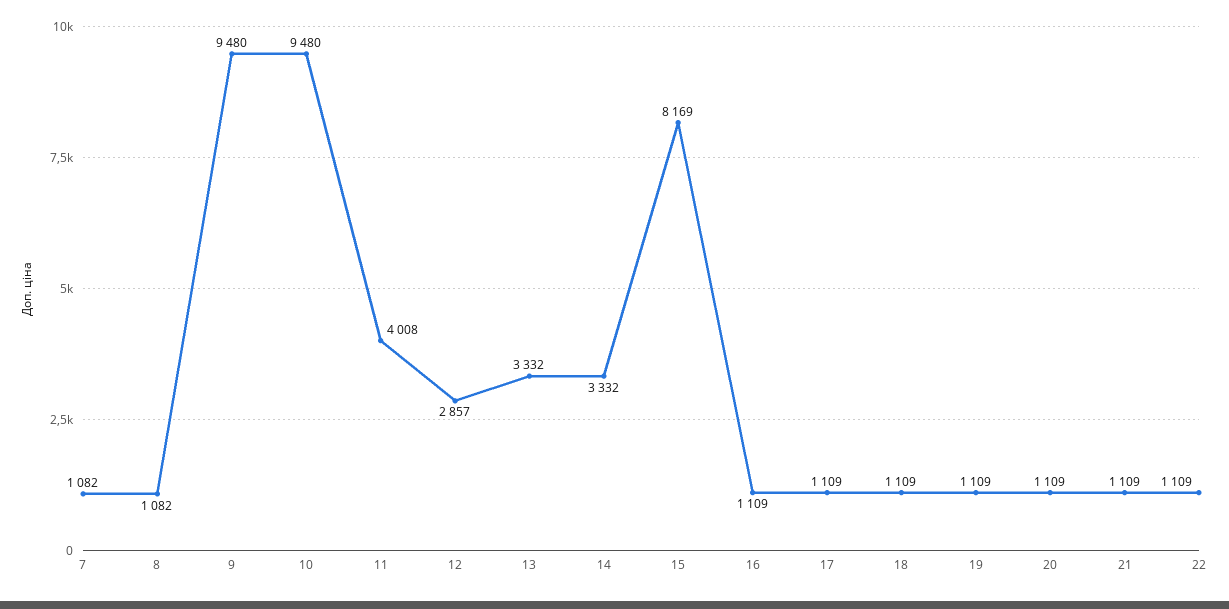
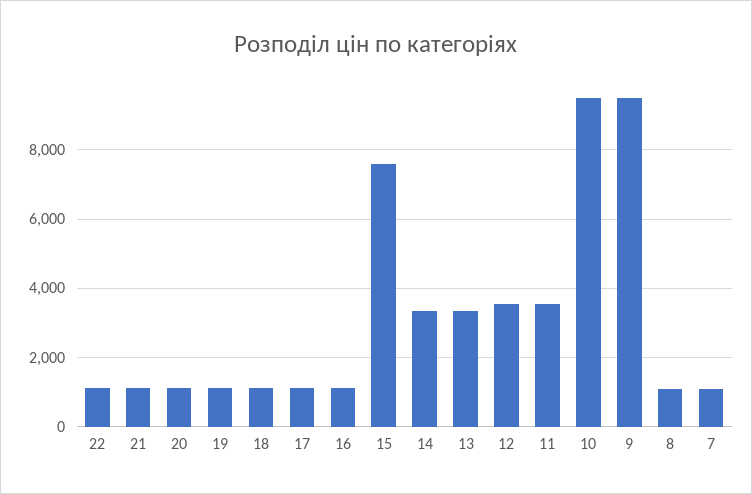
11: 4008 -> 3600
12: 2857 -> 3600
15: 8169 -> 7600

